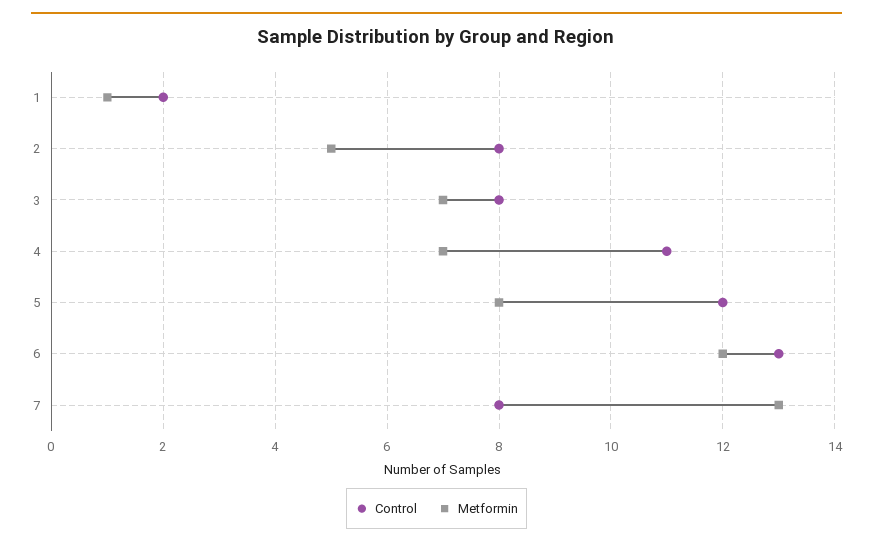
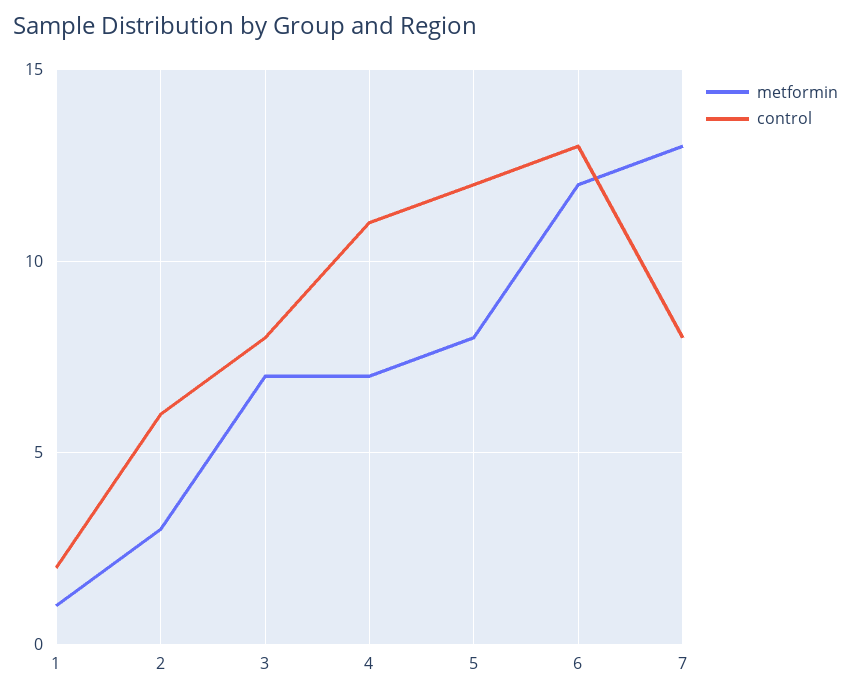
Control, 2: 8 -> 6
Metformin, 2: 5 -> 3

